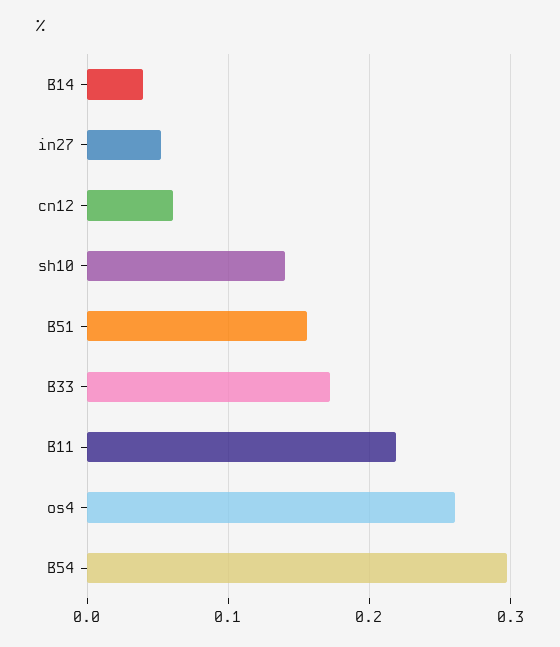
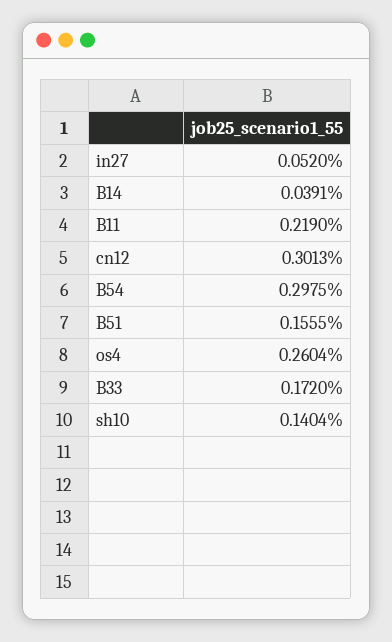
cn12: 0.06 -> 0.3013

